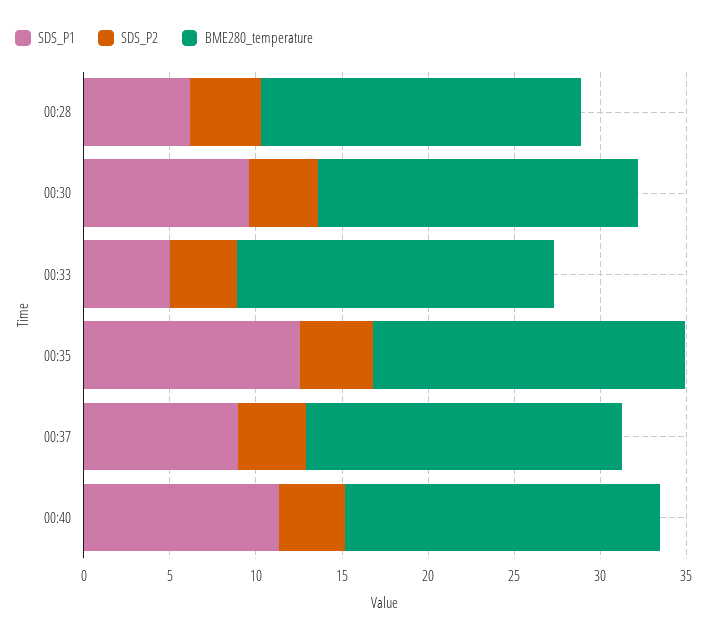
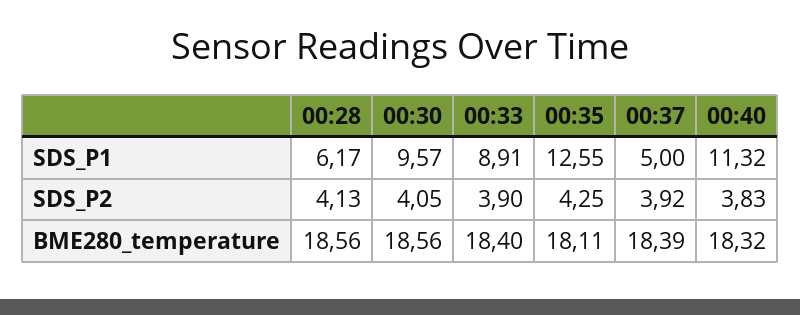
SDS_P1, 00:33: 5 -> 8.91
SDS_P1, 00:37: 9 -> 5

